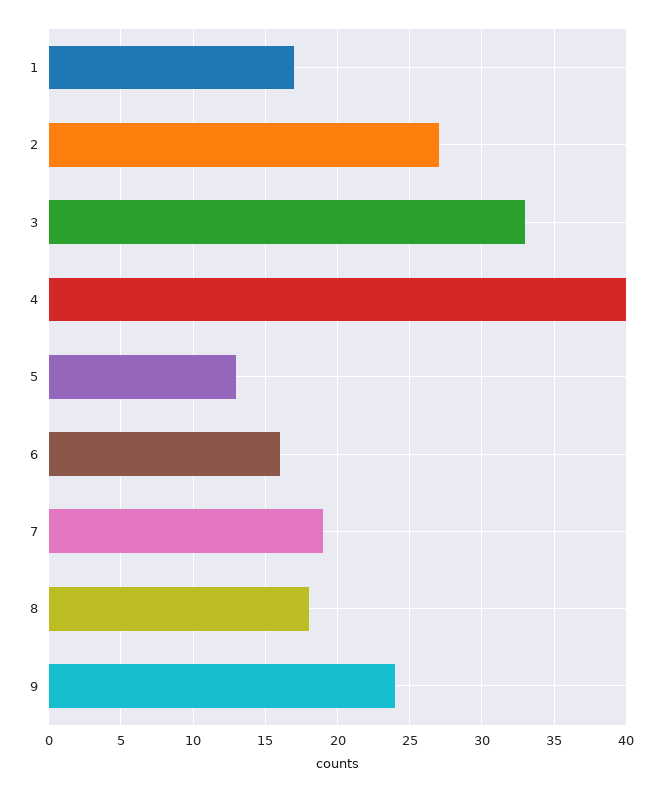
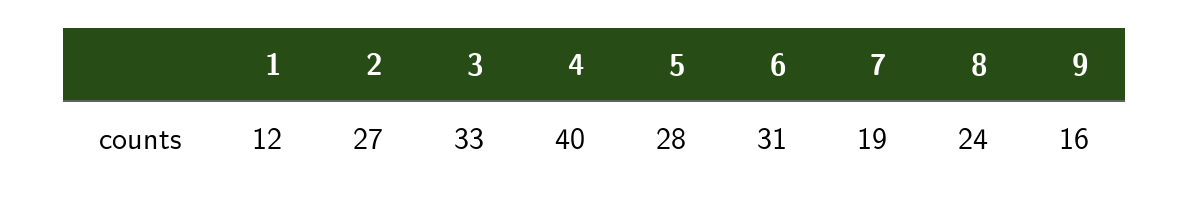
1: 17 -> 12
5: 13 -> 28
6: 16 -> 31
8: 18 -> 24
9: 24 -> 16

